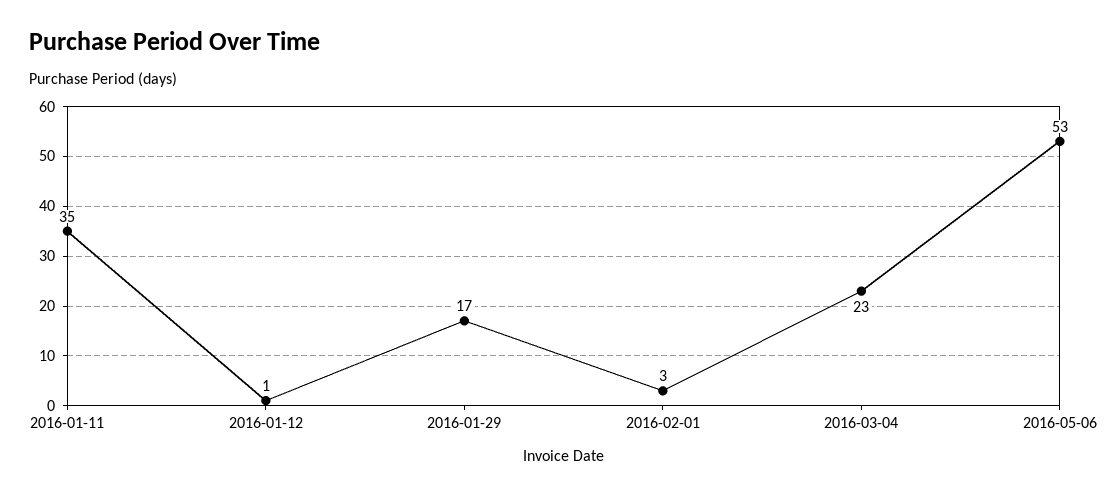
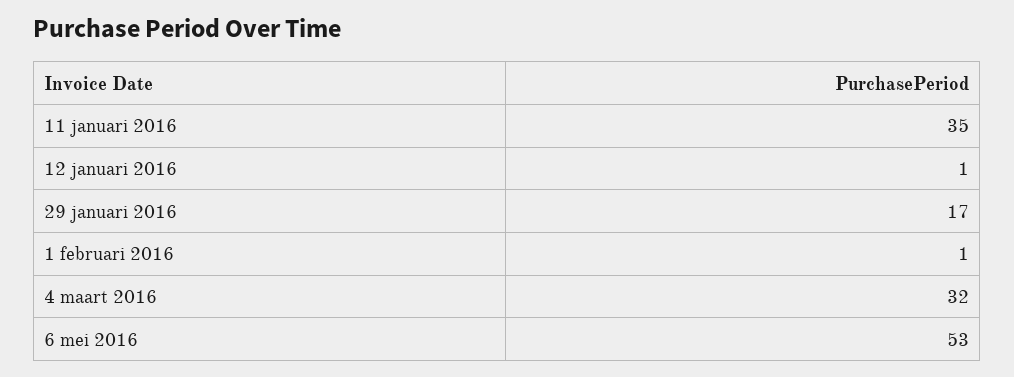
2016-02-01: 3 -> 1
2016-03-04: 23 -> 32

